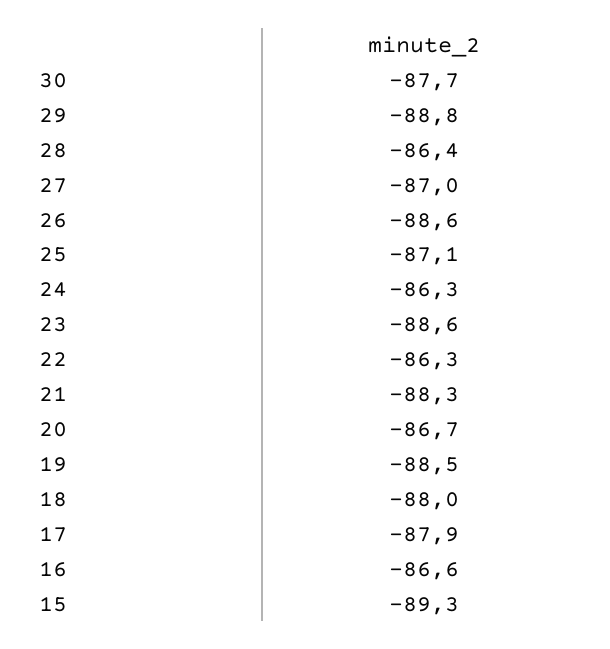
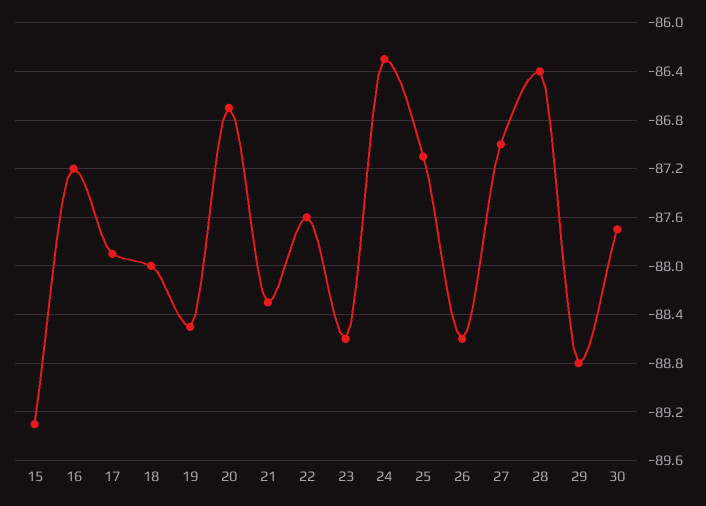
22: -86.3 -> -87.6
16: -86.6 -> -87.2

